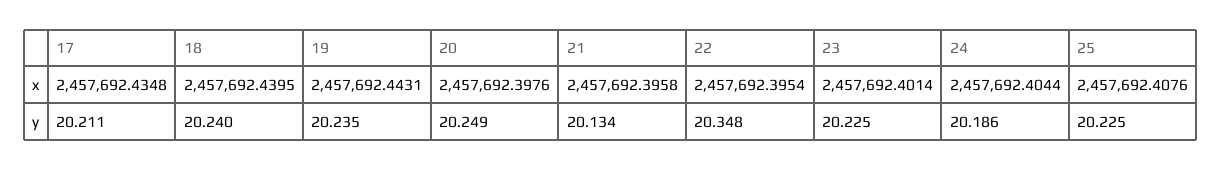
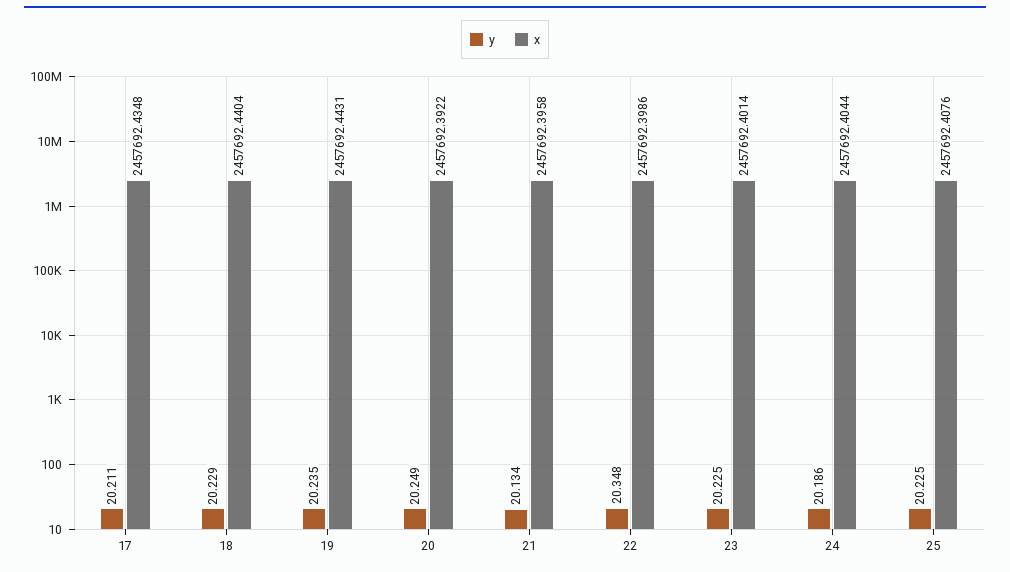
x, 18: 2457692.4395 -> 2457692.4404
x, 20: 2457692.3976 -> 2457692.3922
x, 22: 2457692.3954 -> 2457692.3986
y, 18: 20.24 -> 20.229

